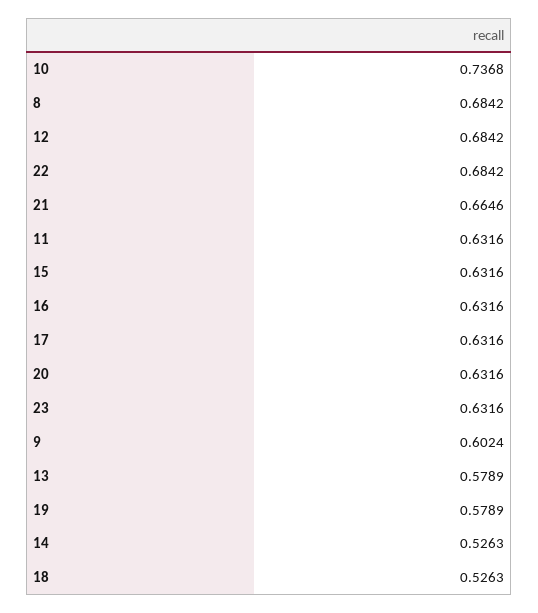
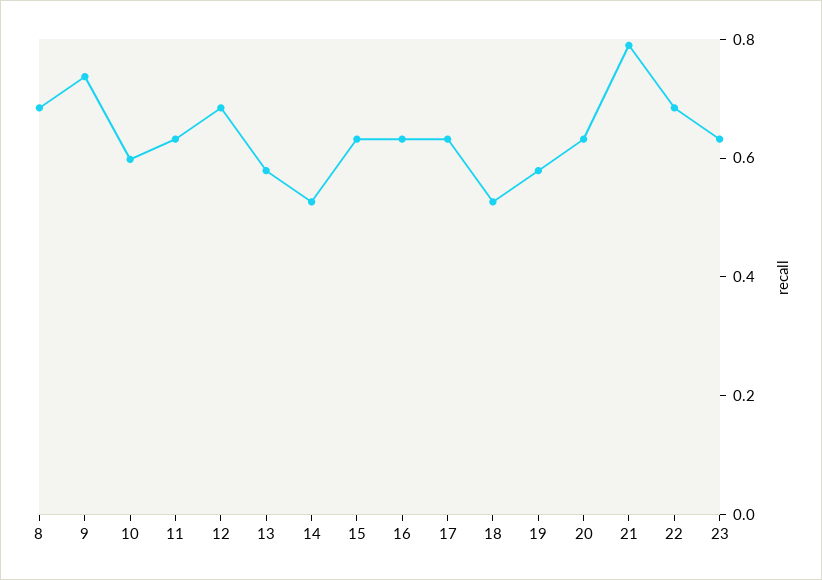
10: 0.7368 -> 0.6
21: 0.6646 -> 0.8
9: 0.6024 -> 0.75

